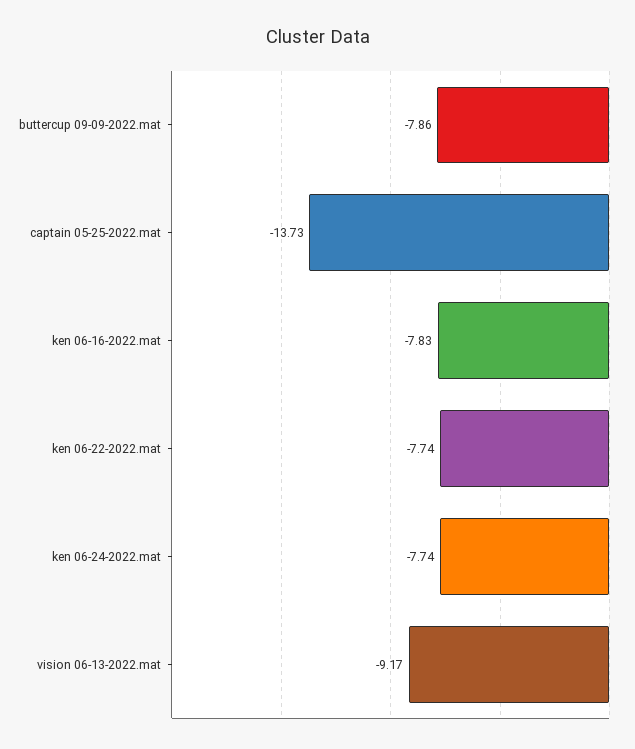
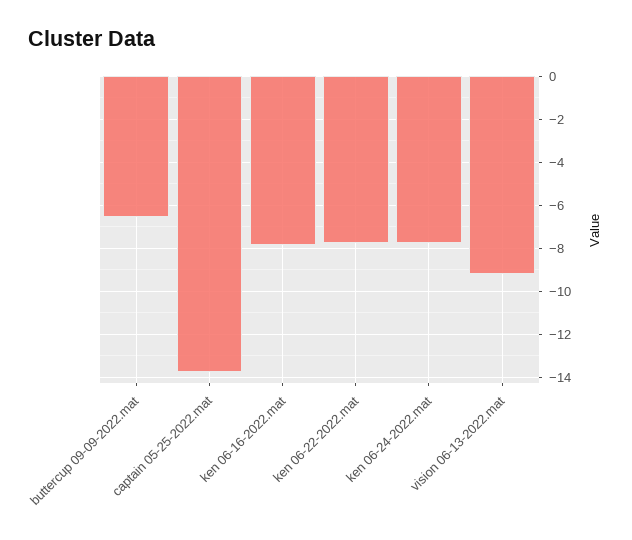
buttercup 09-09-2022.mat: -7.86 -> -6.5

